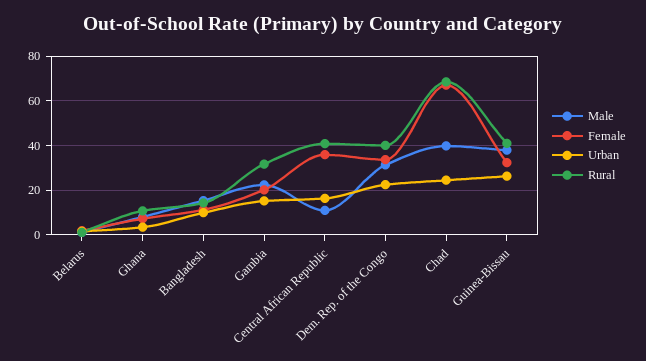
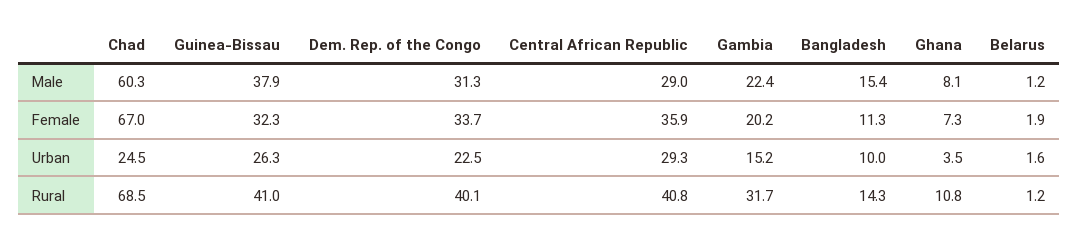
Male, Central African Republic: 10 -> 29
Urban, Central African Republic: 15 -> 29.3
Male, Chad: 40 -> 60.3

